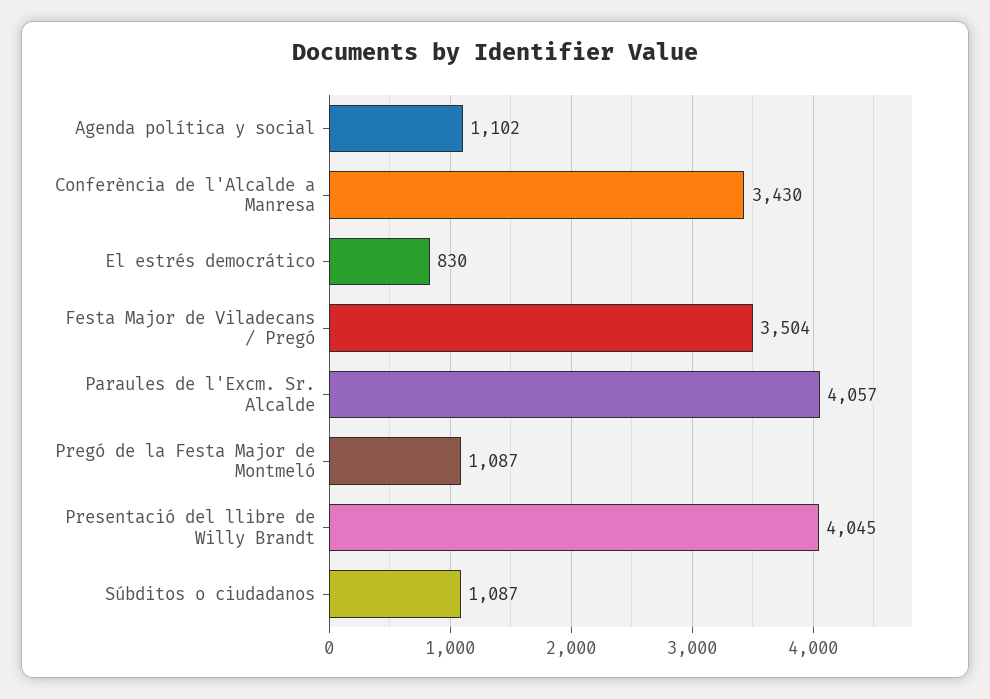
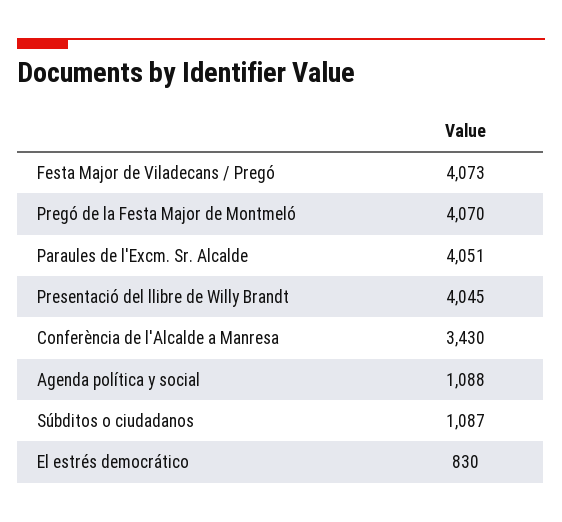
Agenda política y social: 1102 -> 1088
Festa Major de Viladecans / Pregó: 3504 -> 4073
Paraules de l'Excm. Sr. Alcalde: 4057 -> 4051
Pregó de la Festa Major de Montmeló: 1087 -> 4070

